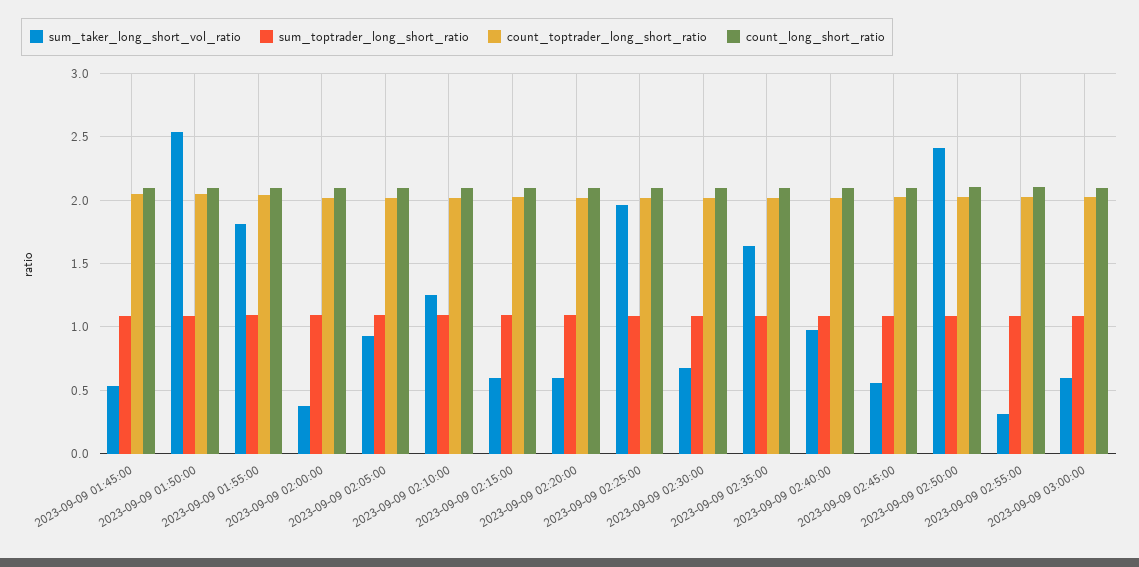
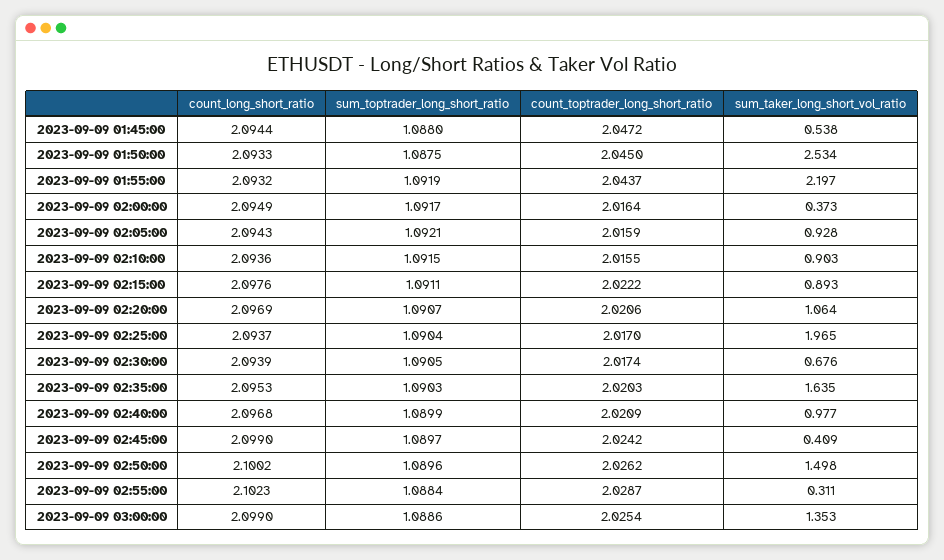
sum_taker_long_short_vol_ratio, 2023-09-09 01:55:00: 1.8 -> 2.197
sum_taker_long_short_vol_ratio, 2023-09-09 02:10:00: 1.25 -> 0.903
sum_taker_long_short_vol_ratio, 2023-09-09 02:15:00: 0.6 -> 0.893
sum_taker_long_short_vol_ratio, 2023-09-09 02:20:00: 0.6 -> 1.064
sum_taker_long_short_vol_ratio, 2023-09-09 02:45:00: 0.55 -> 0.409
sum_taker_long_short_vol_ratio, 2023-09-09 02:50:00: 2.4 -> 1.498
sum_taker_long_short_vol_ratio, 2023-09-09 03:00:00: 0.6 -> 1.353

